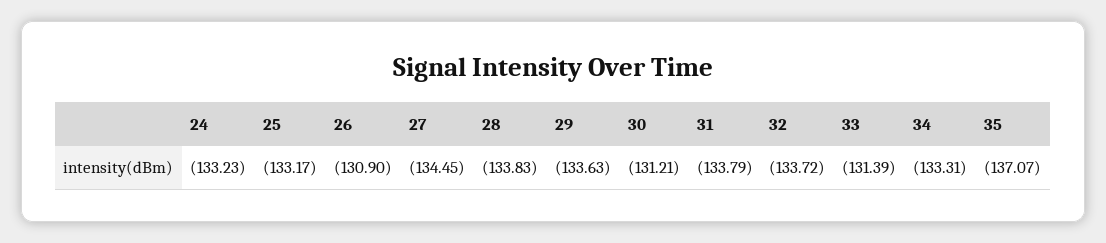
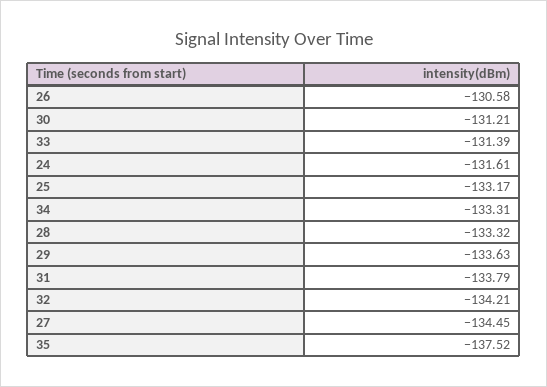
24: -133.23 -> -131.61
26: -130.9 -> -130.58
28: -133.83 -> -133.32
32: -133.72 -> -134.21
35: -137.07 -> -137.52

